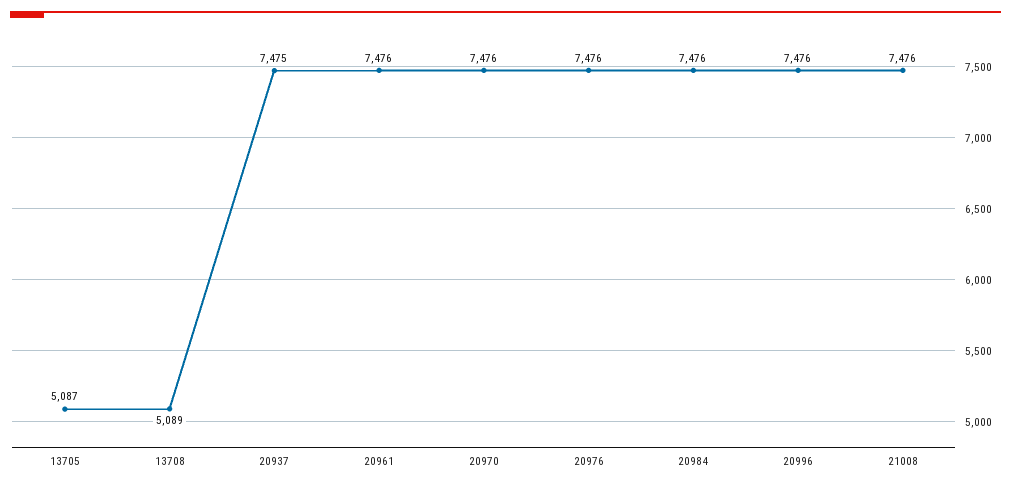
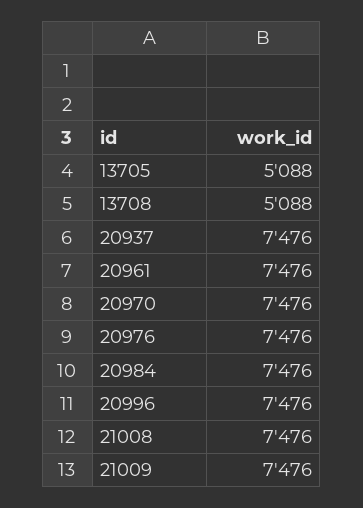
13705: 5087 -> 5088
13708: 5089 -> 5088
20937: 7475 -> 7476
21009: none -> 7476

